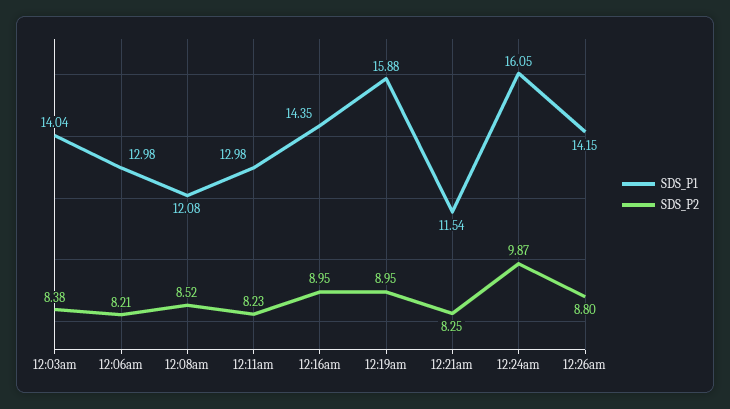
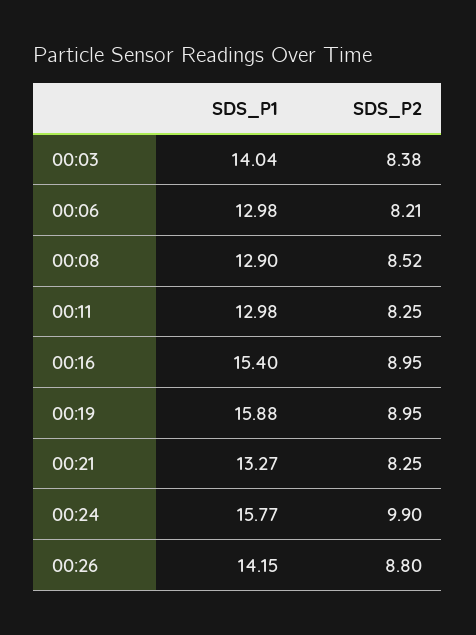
SDS_P1, 12:08am: 12.08 -> 12.9
SDS_P2, 12:11am: 8.23 -> 8.25
SDS_P1, 12:16am: 14.35 -> 15.4
SDS_P1, 12:21am: 11.54 -> 13.27
SDS_P1, 12:24am: 16.05 -> 15.77
SDS_P2, 12:24am: 9.87 -> 9.9

